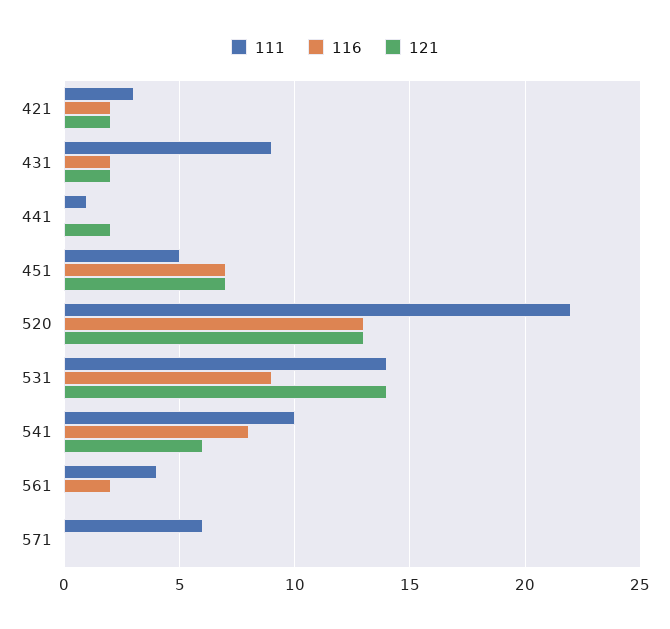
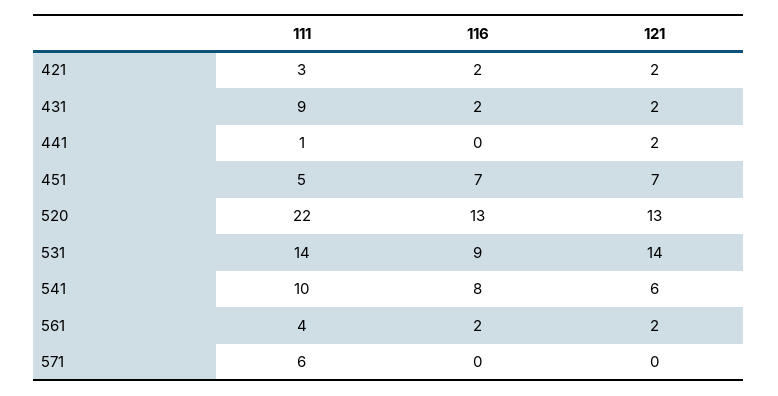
121, 561: 0 -> 2

